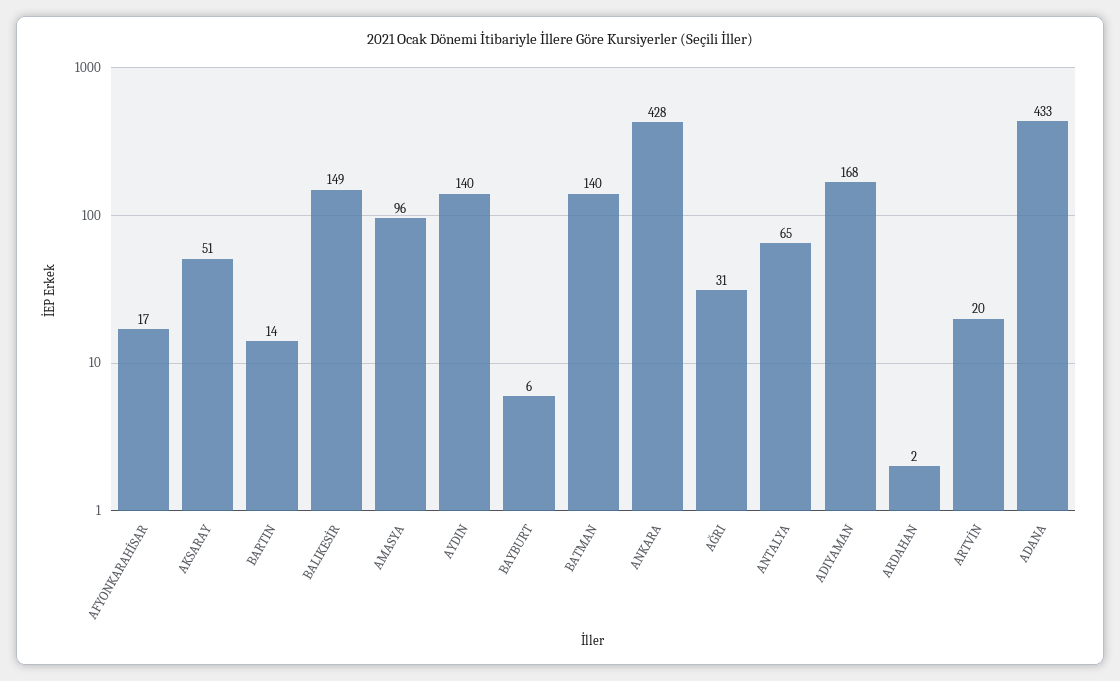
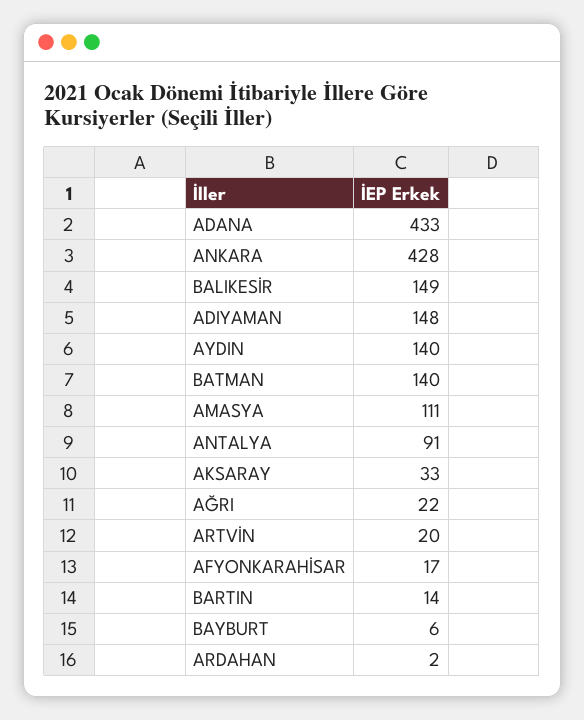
AKSARAY: 51 -> 33
AMASYA: 96 -> 111
AĞRI: 31 -> 22
ANTALYA: 65 -> 91
ADIYAMAN: 168 -> 148

